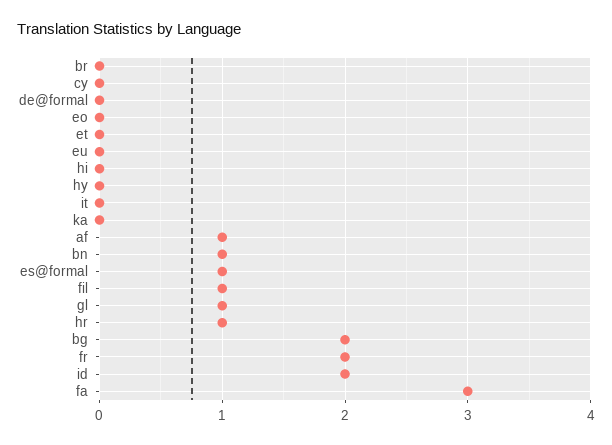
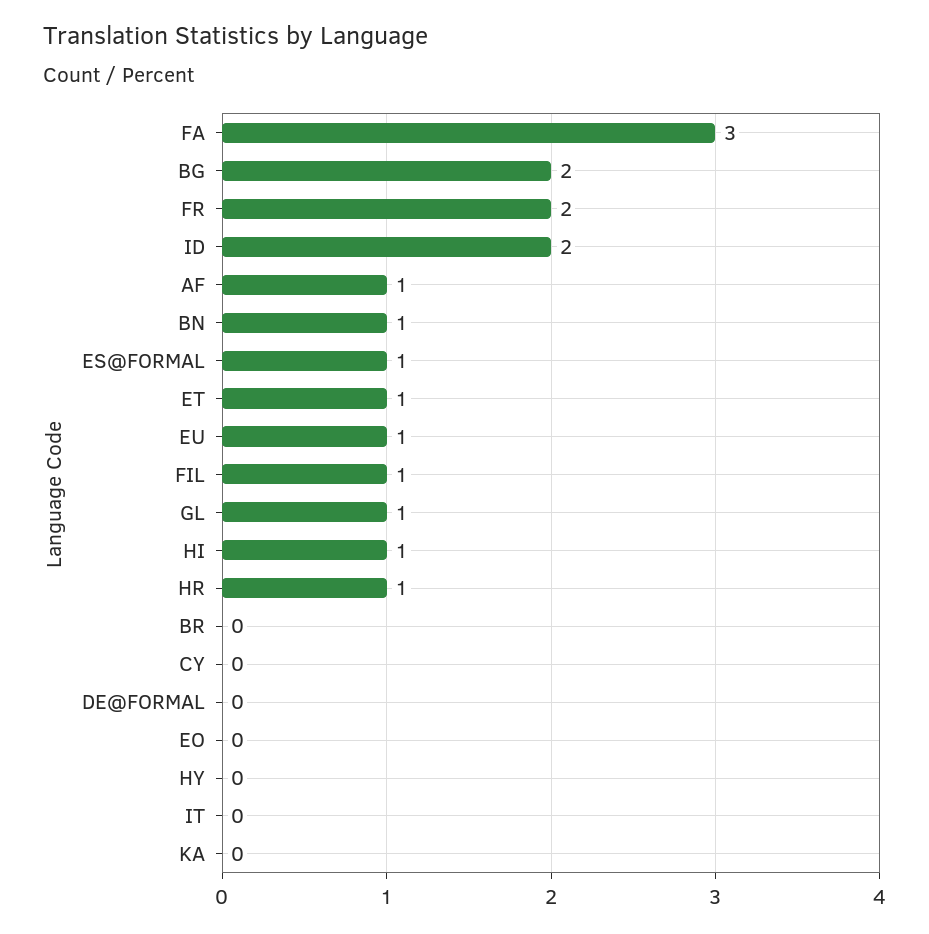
et: 0 -> 1
eu: 0 -> 1
hi: 0 -> 1

